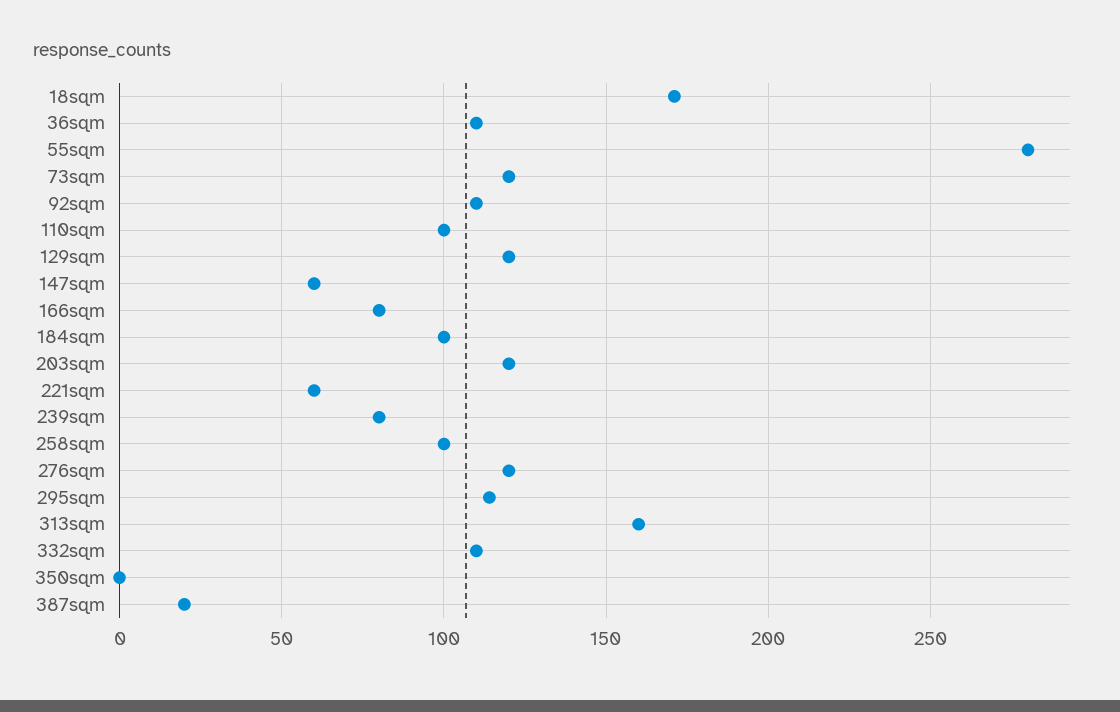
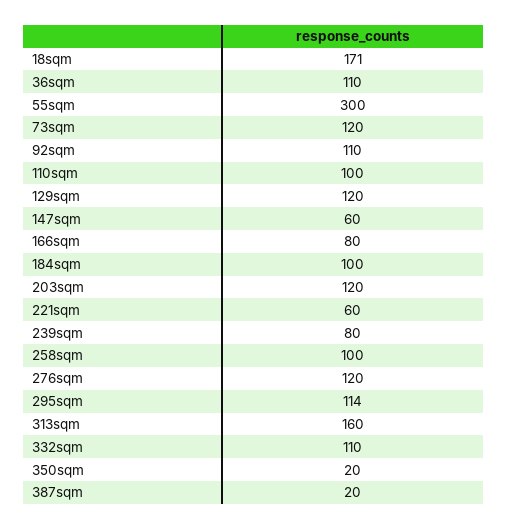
55sqm: 280 -> 300
350sqm: 0 -> 20

